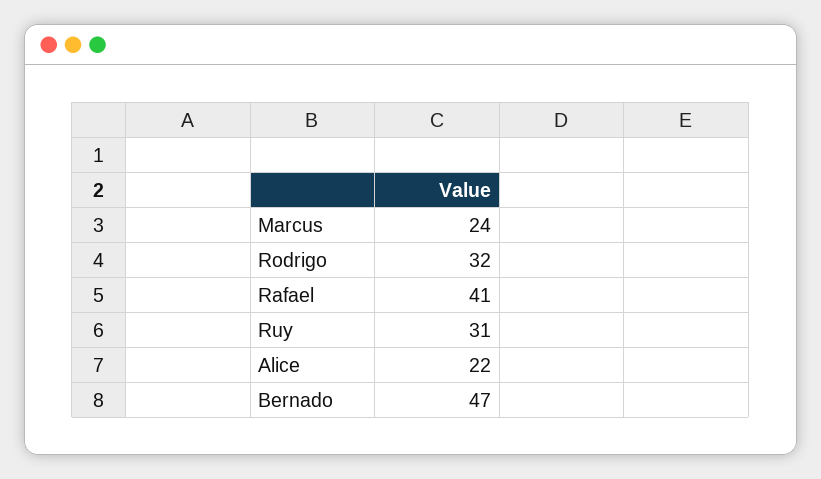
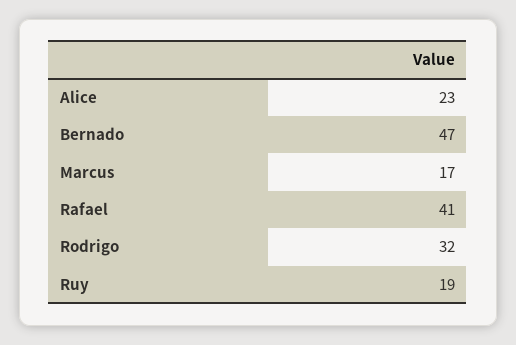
Marcus: 24 -> 17
Ruy: 31 -> 19
Alice: 22 -> 23

